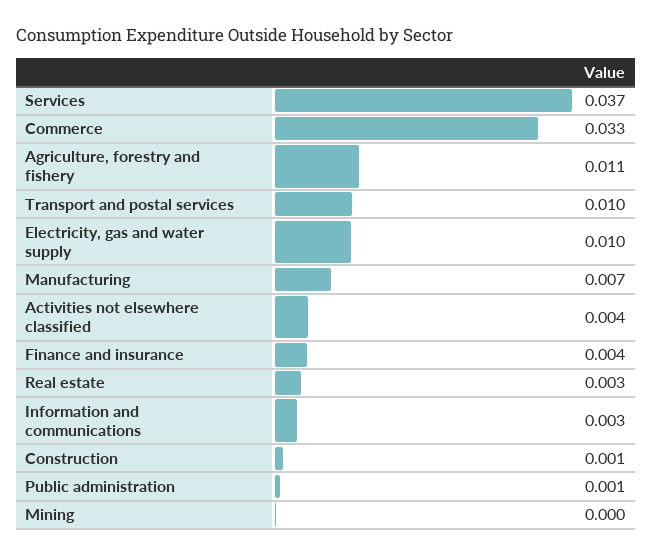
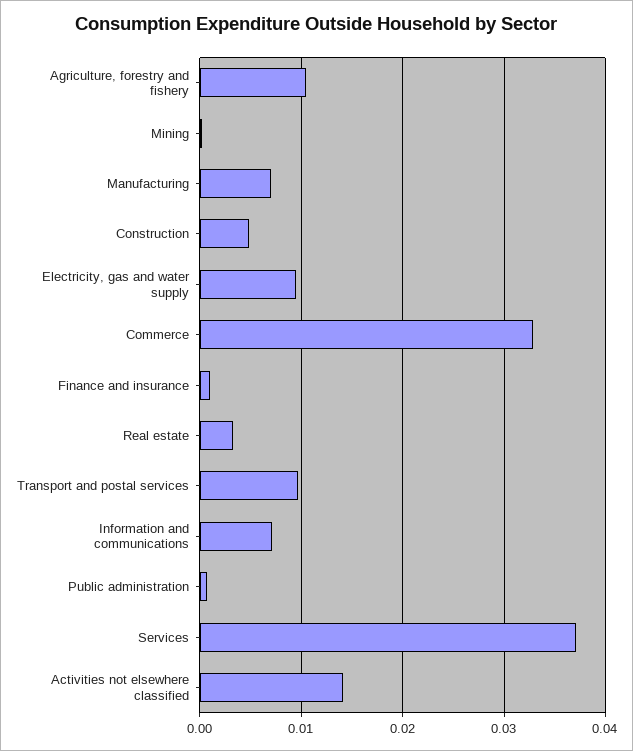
Activities not elsewhere classified: 0.004 -> 0.014
Finance and insurance: 0.004 -> 0.001
Information and communications: 0.003 -> 0.007
Construction: 0.001 -> 0.005

